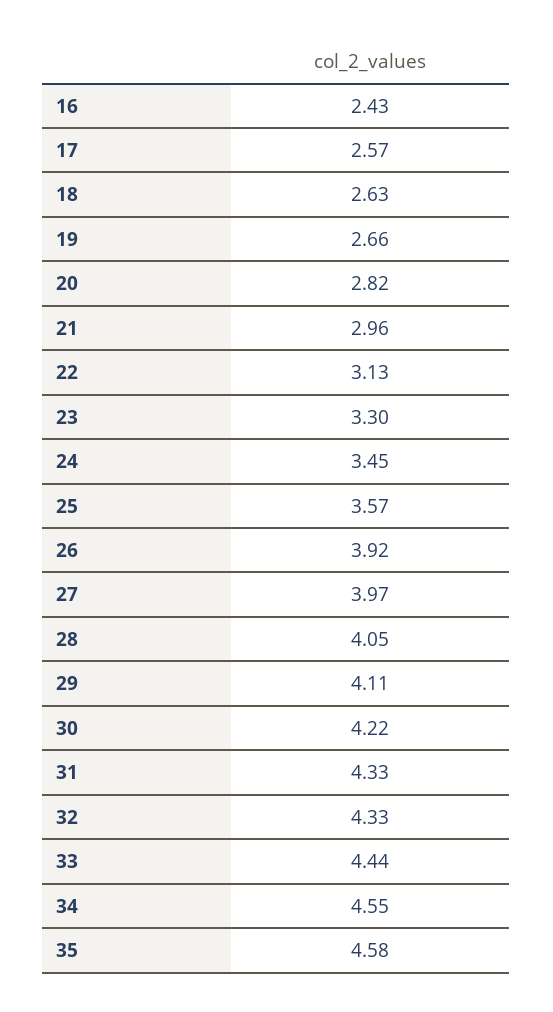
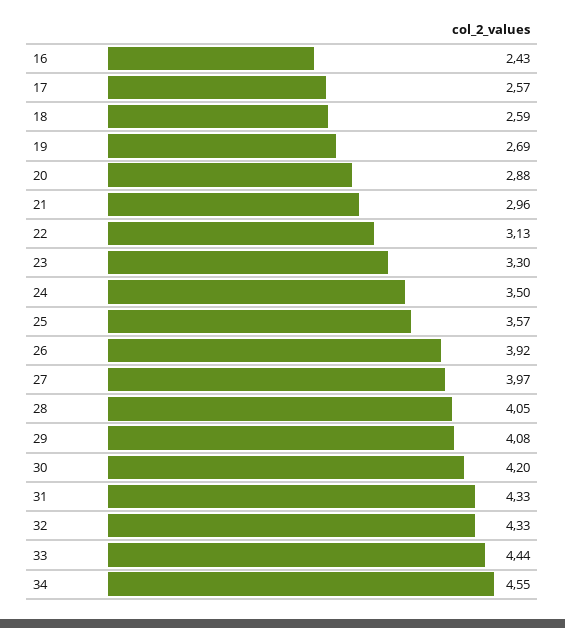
18: 2.63 -> 2.59
19: 2.66 -> 2.69
20: 2.82 -> 2.88
24: 3.45 -> 3.5
29: 4.11 -> 4.08
30: 4.22 -> 4.2
35: 4.58 -> none

